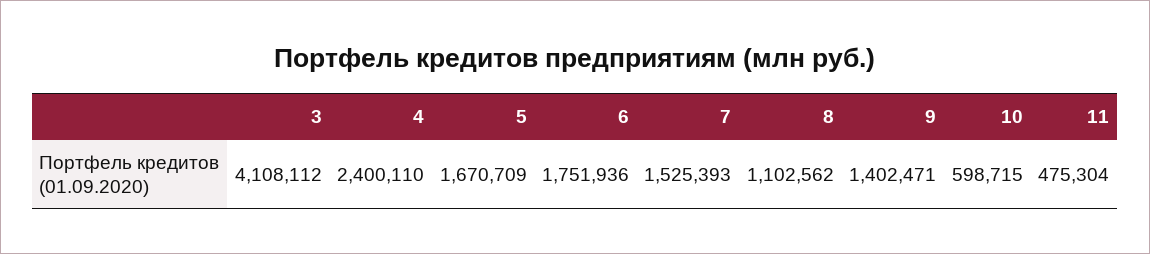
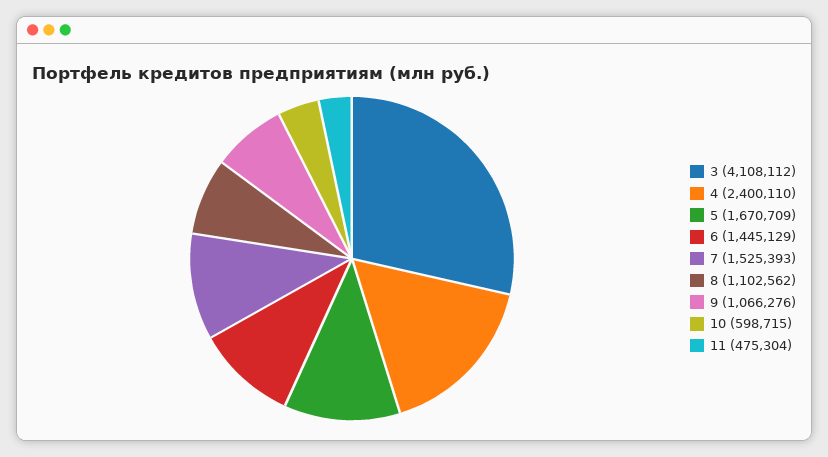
6: 1751936 -> 1445129
9: 1402471 -> 1066276

